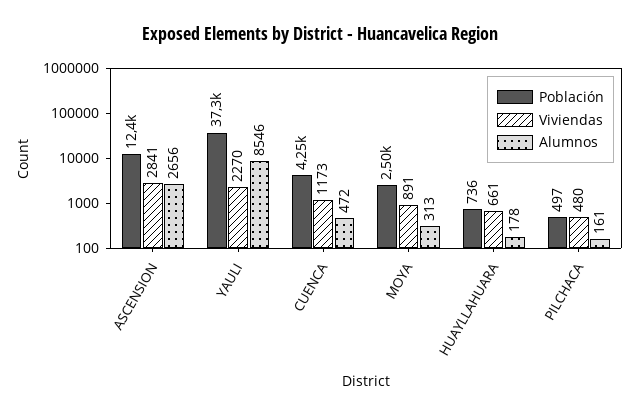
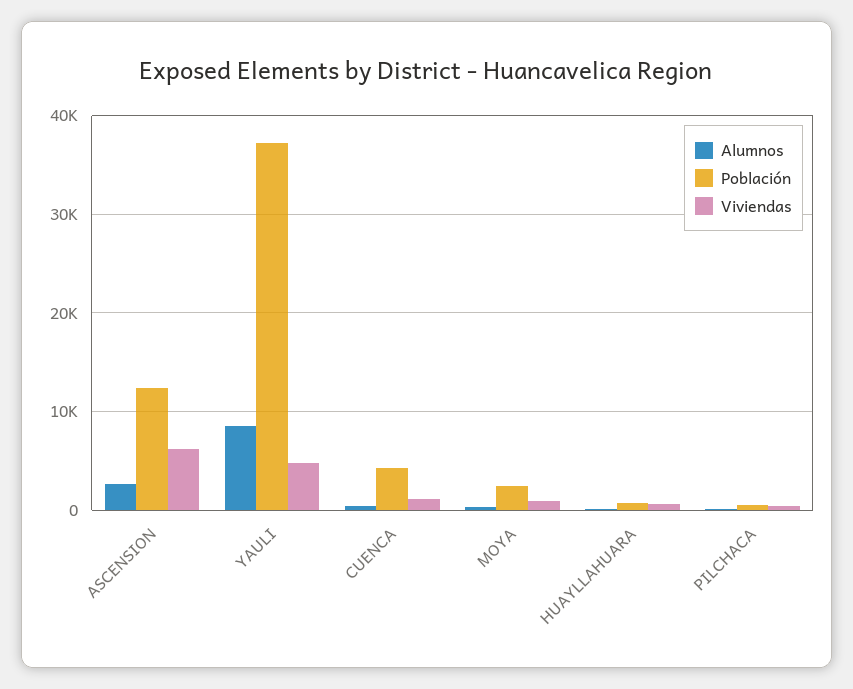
Viviendas, ASCENSION: 2841 -> 6000
Viviendas, YAULI: 2270 -> 5000

